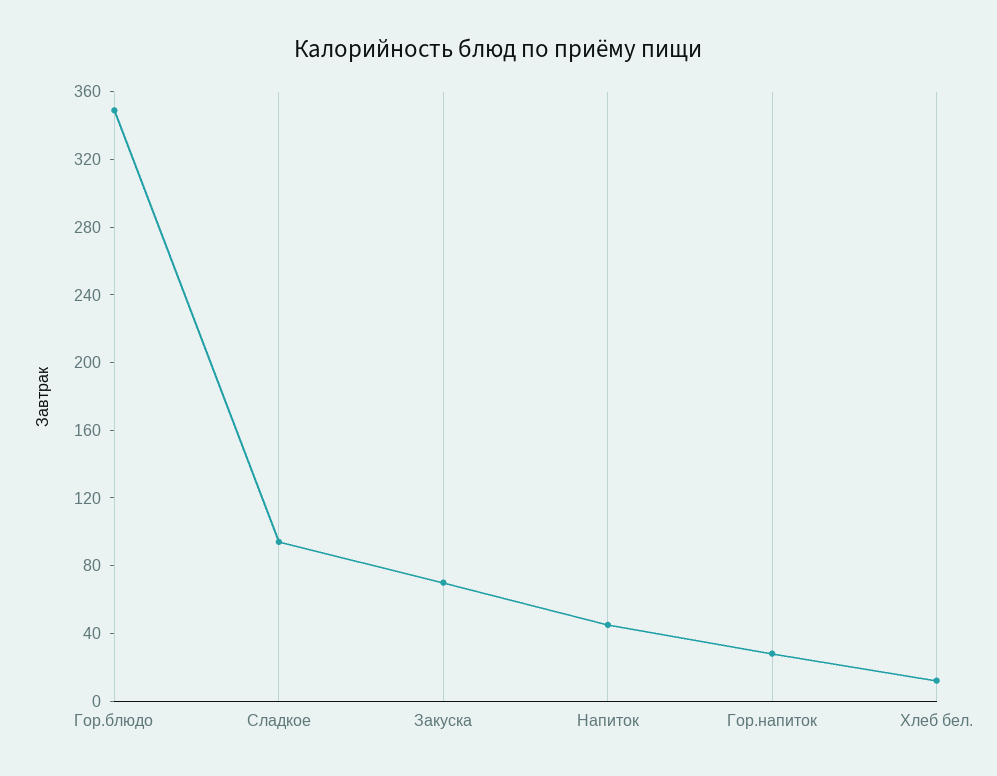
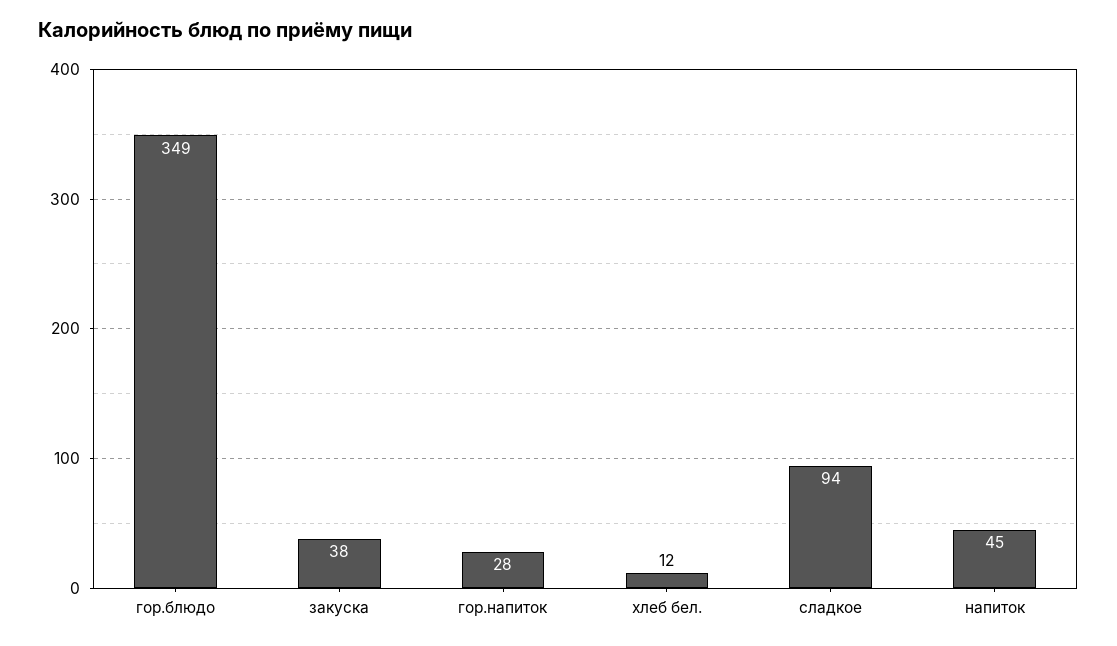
Закуска: 70 -> 38

